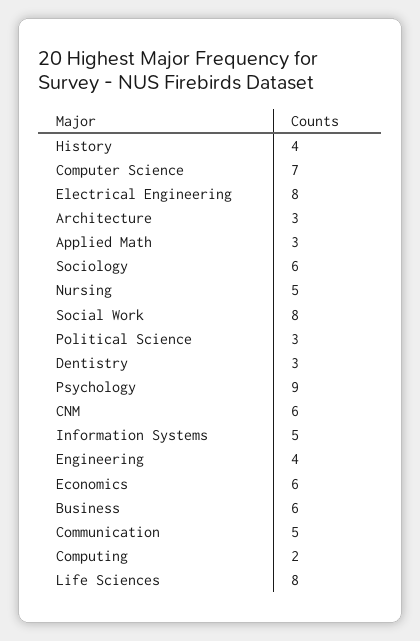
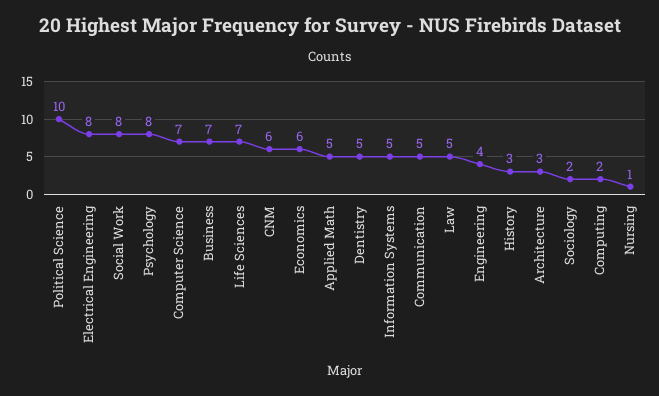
History: 4 -> 3
Applied Math: 3 -> 5
Sociology: 6 -> 2
Nursing: 5 -> 1
Political Science: 3 -> 10
Dentistry: 3 -> 5
Psychology: 9 -> 8
Business: 6 -> 7
Life Sciences: 8 -> 7
Law: none -> 5

